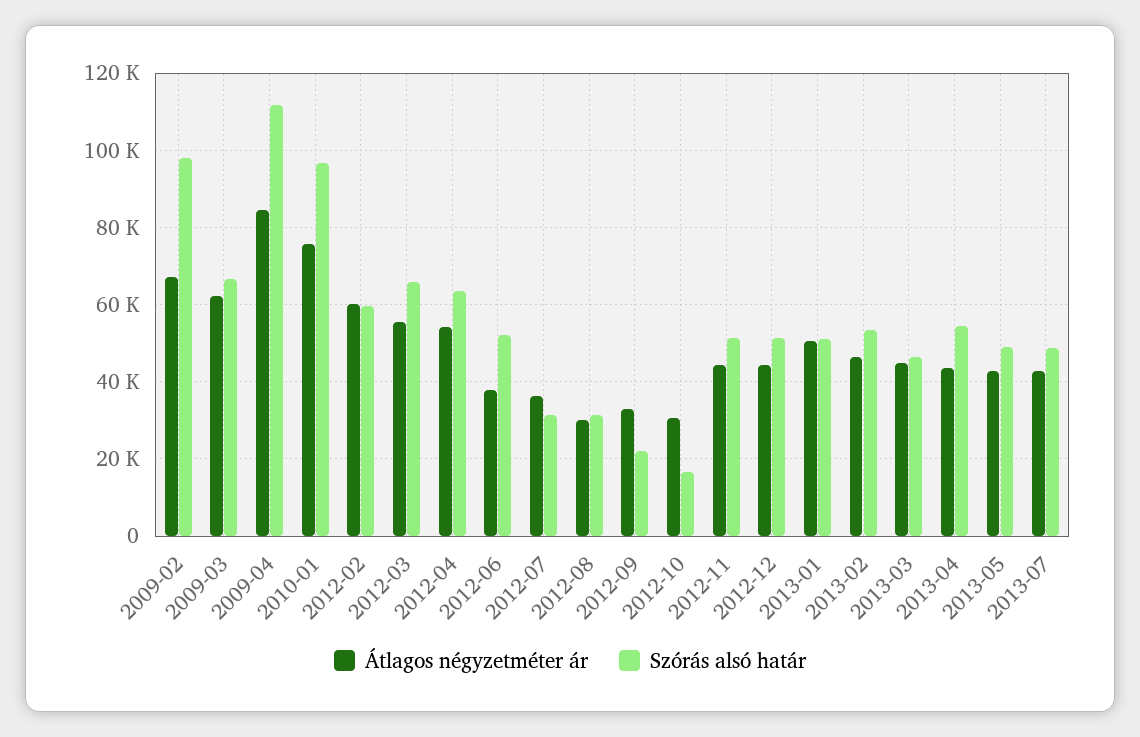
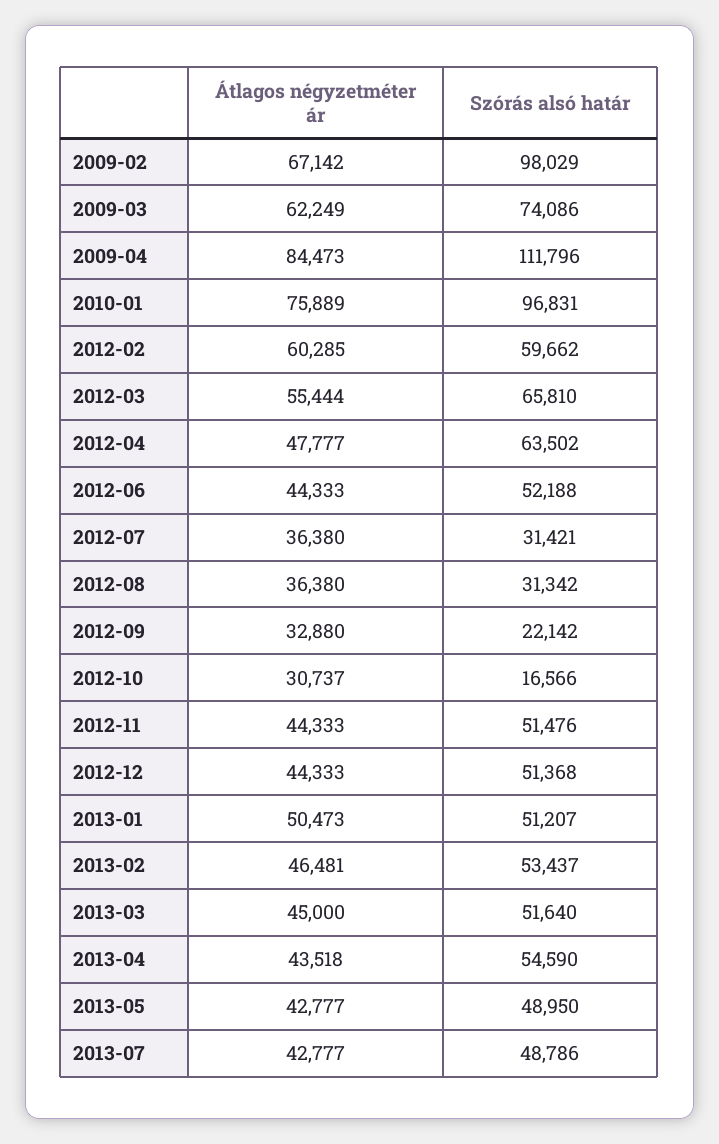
Szórás alsó határ, 2009-03: 66000 -> 74086
Átlagos négyzetméter ár, 2012-04: 54000 -> 47777
Átlagos négyzetméter ár, 2012-06: 38000 -> 44333
Átlagos négyzetméter ár, 2012-08: 30000 -> 36380
Szórás alsó határ, 2013-03: 46000 -> 51640

